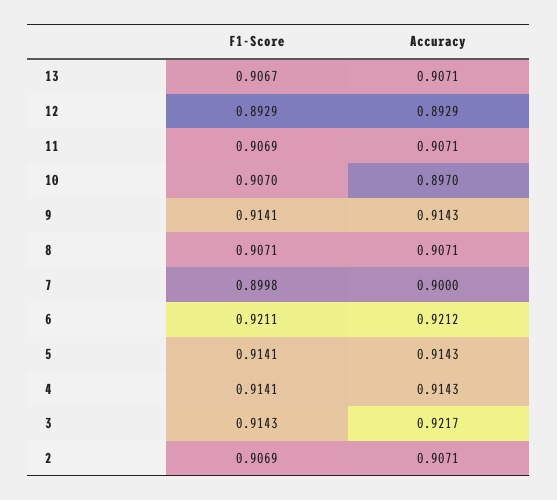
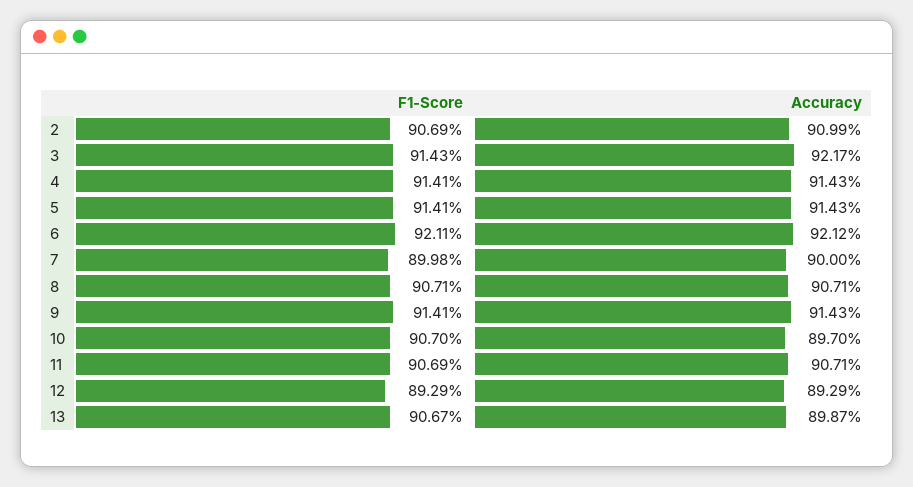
Accuracy, 13: 0.9071 -> 0.8987
Accuracy, 2: 0.9071 -> 0.9099

